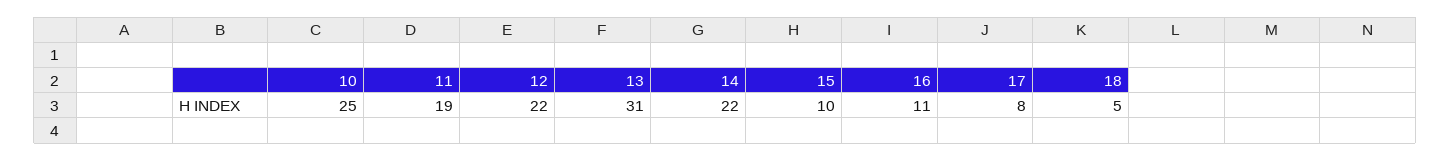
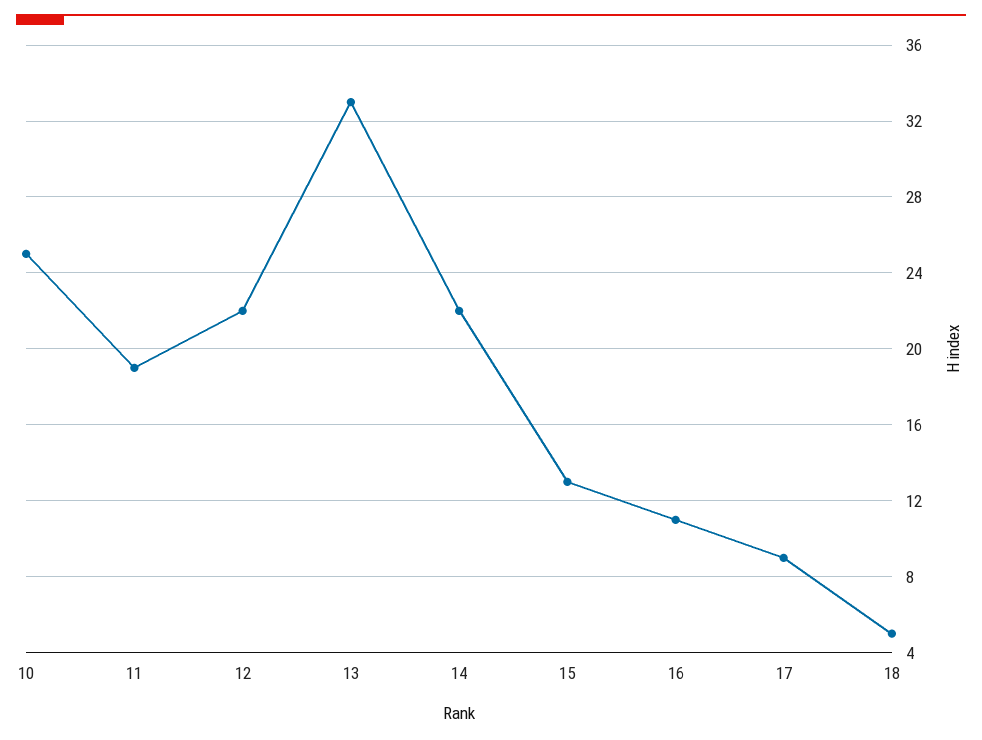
13: 31 -> 33
15: 10 -> 13
17: 8 -> 9

